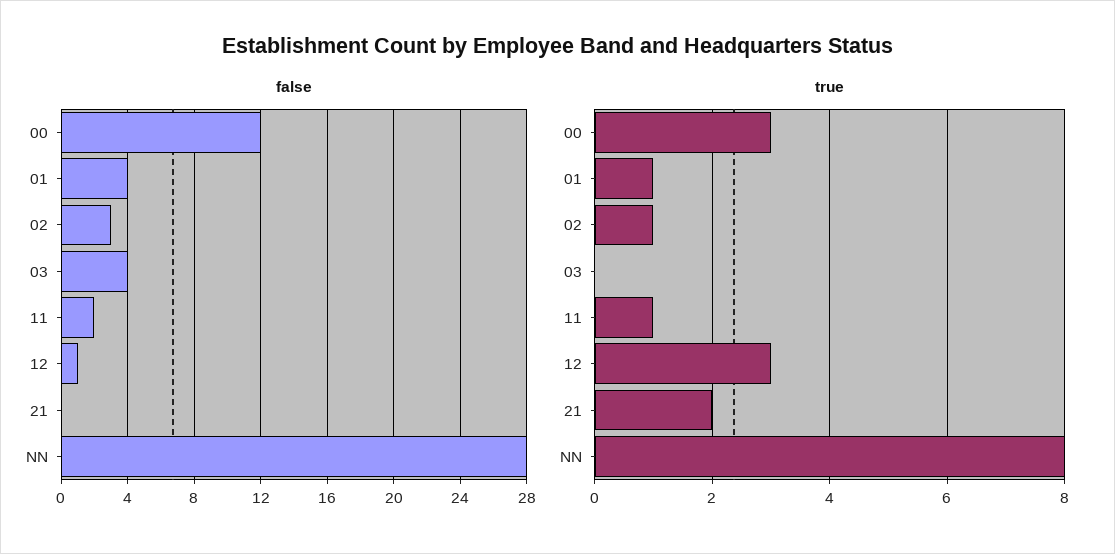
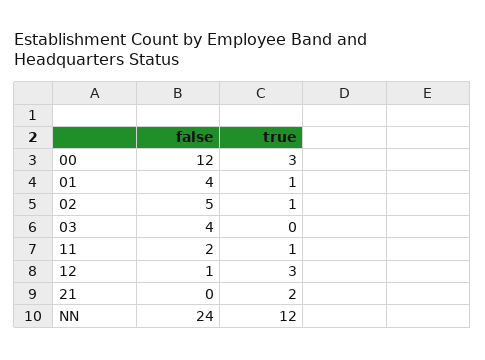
false, 02: 3 -> 5
false, NN: 28 -> 24
true, NN: 8 -> 12

